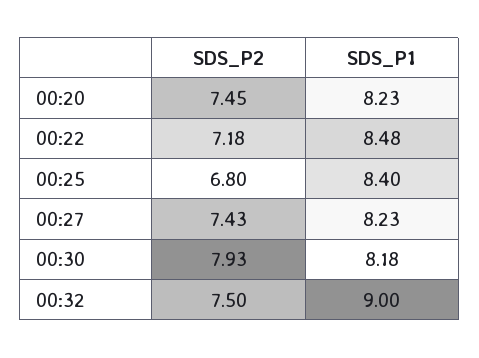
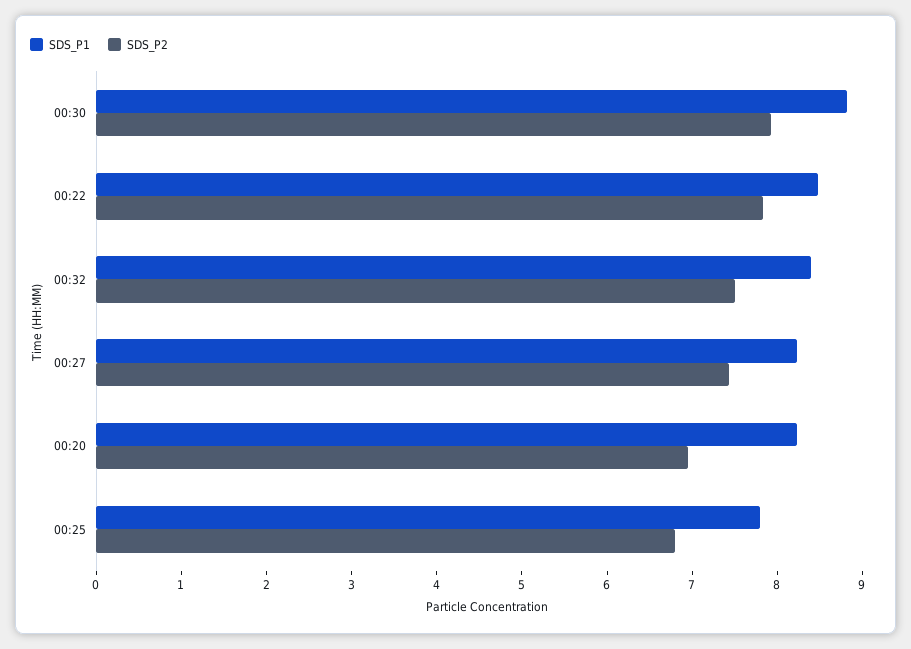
SDS_P2, 00:20: 7.45 -> 7
SDS_P2, 00:22: 7.18 -> 7.8
SDS_P1, 00:25: 8.4 -> 7.8
SDS_P1, 00:30: 8.18 -> 8.8
SDS_P1, 00:32: 9 -> 8.4

